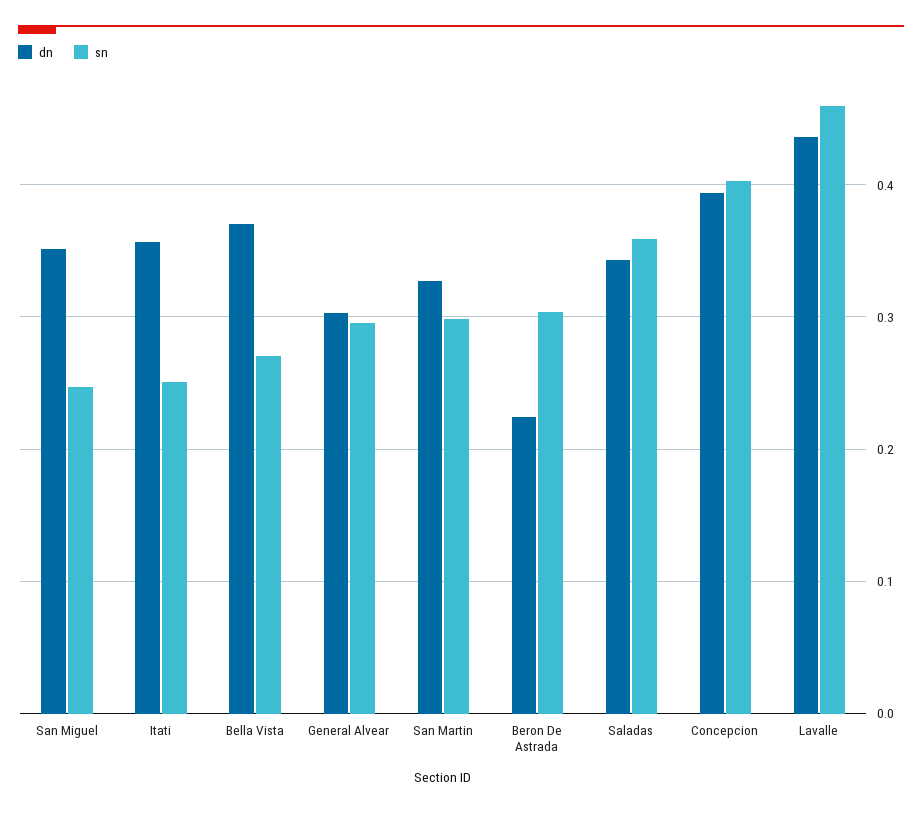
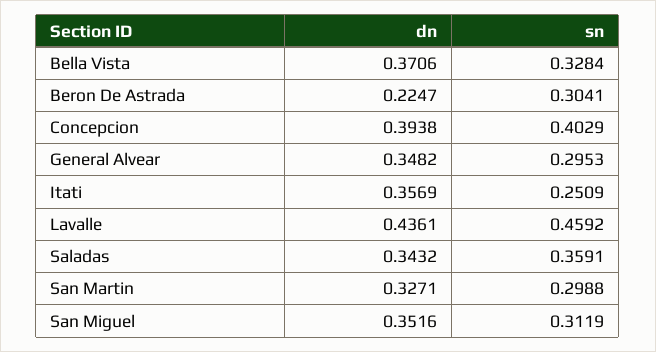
sn, San Miguel: 0.25 -> 0.3119
sn, Bella Vista: 0.27 -> 0.3284
dn, General Alvear: 0.3 -> 0.3482

